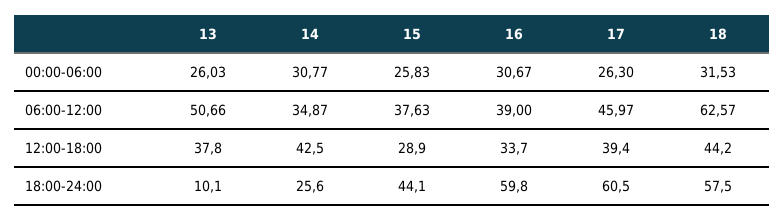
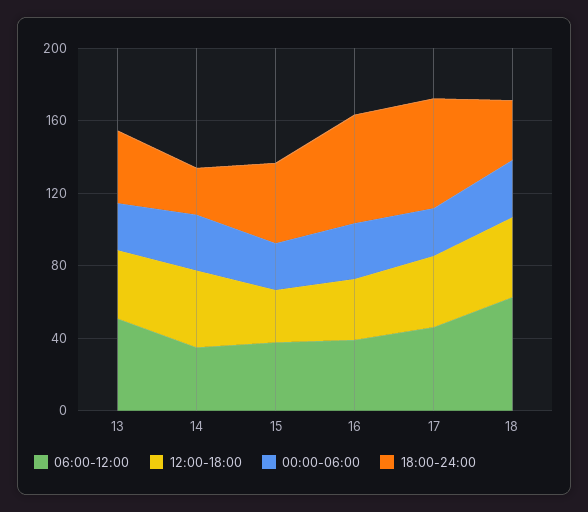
18:00-24:00, 13: 10.1 -> 40
18:00-24:00, 18: 57.5 -> 30

